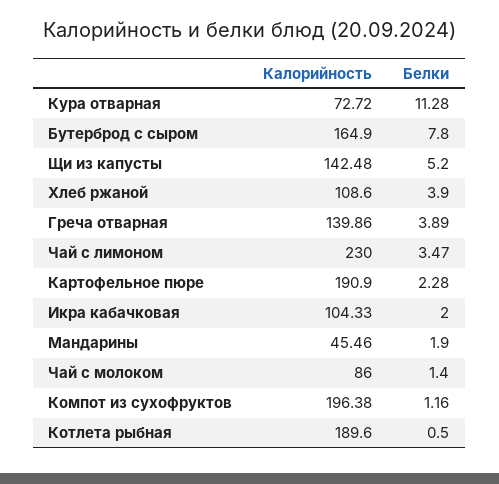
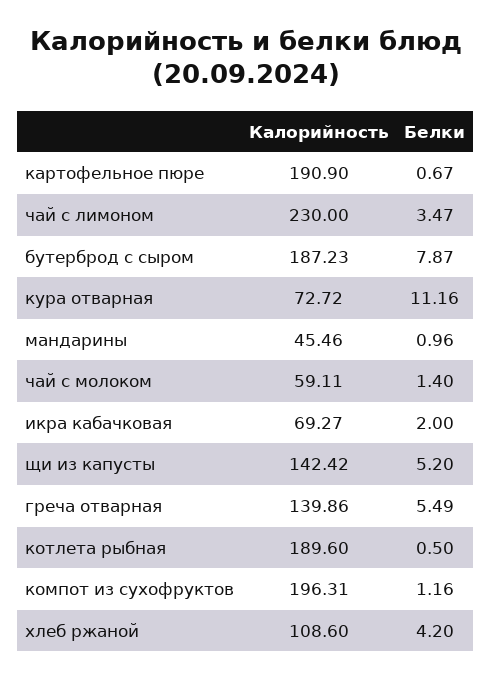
Белки, Кура отварная: 11.28 -> 11.16
Калорийность, Бутерброд с сыром: 164.9 -> 187.23
Белки, Бутерброд с сыром: 7.8 -> 7.87
Калорийность, Щи из капусты: 142.48 -> 142.42
Белки, Хлеб ржаной: 3.9 -> 4.2
Белки, Греча отварная: 3.89 -> 5.49
Белки, Картофельное пюре: 2.28 -> 0.67
Калорийность, Икра кабачковая: 104.33 -> 69.27
Белки, Мандарины: 1.9 -> 0.96
Калорийность, Чай с молоком: 86 -> 59.11
Калорийность, Компот из сухофруктов: 196.38 -> 196.31

